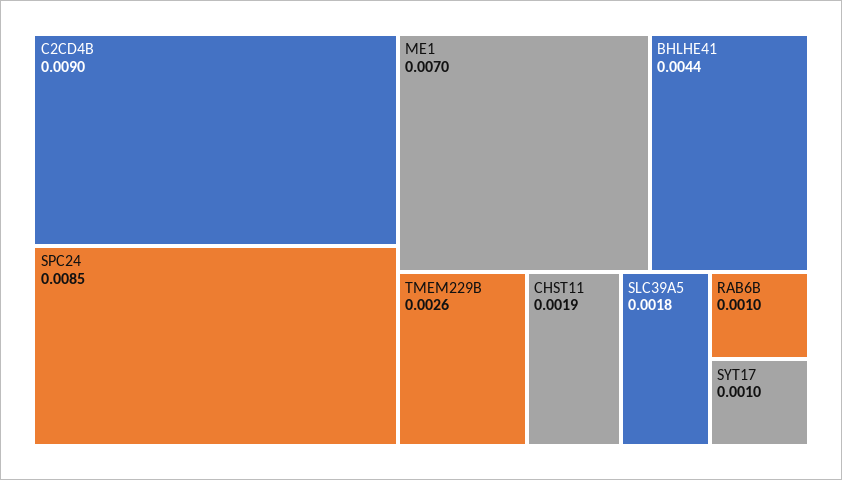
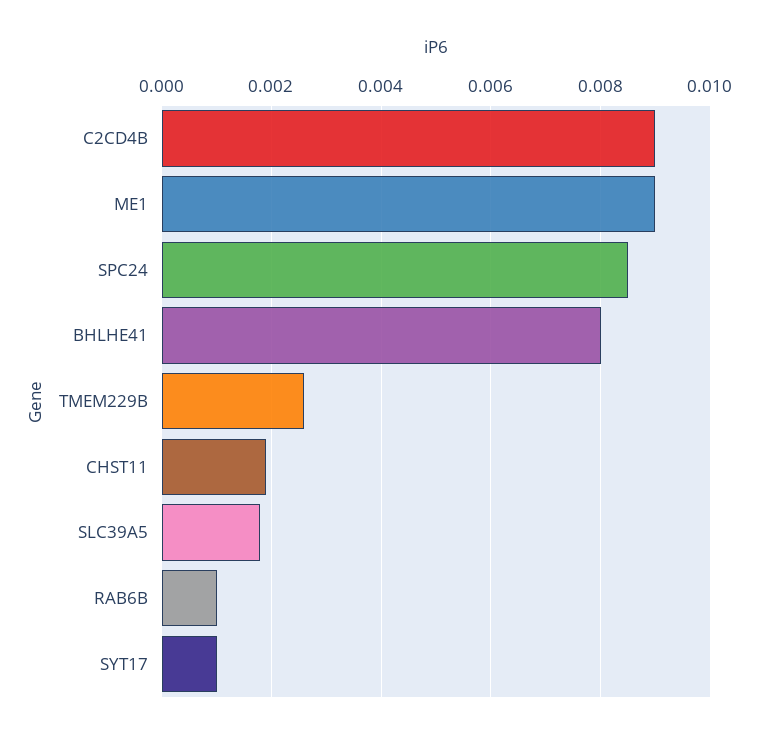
ME1: 0.007 -> 0.009
BHLHE41: 0.0044 -> 0.008

